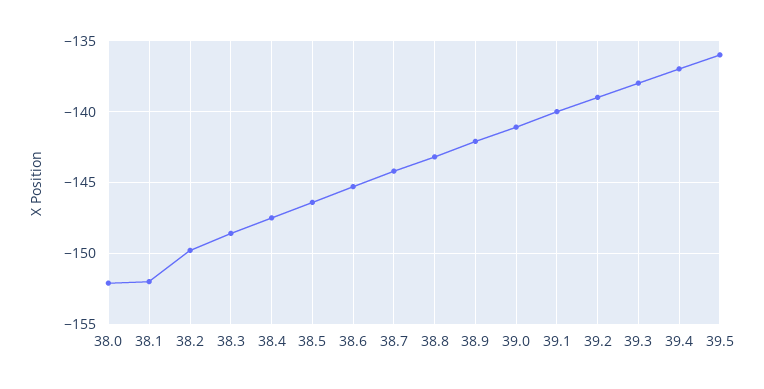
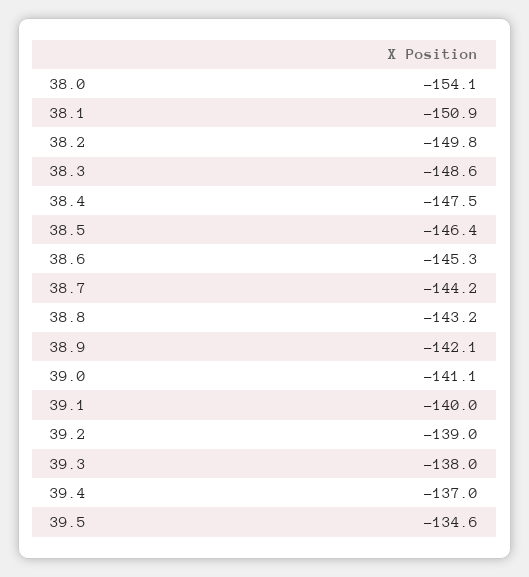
38.0: -152 -> -154.1
38.1: -152 -> -150.9
39.5: -136 -> -134.6

